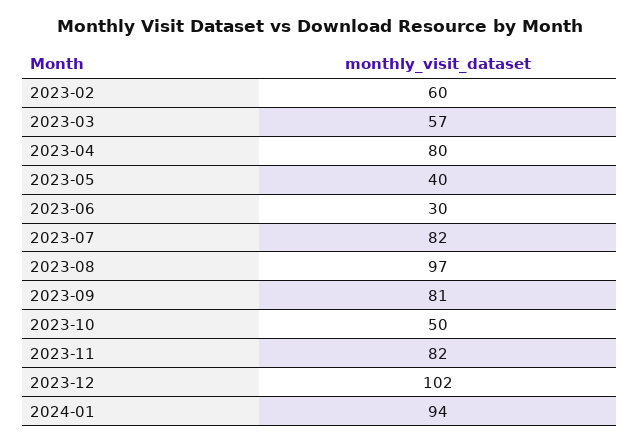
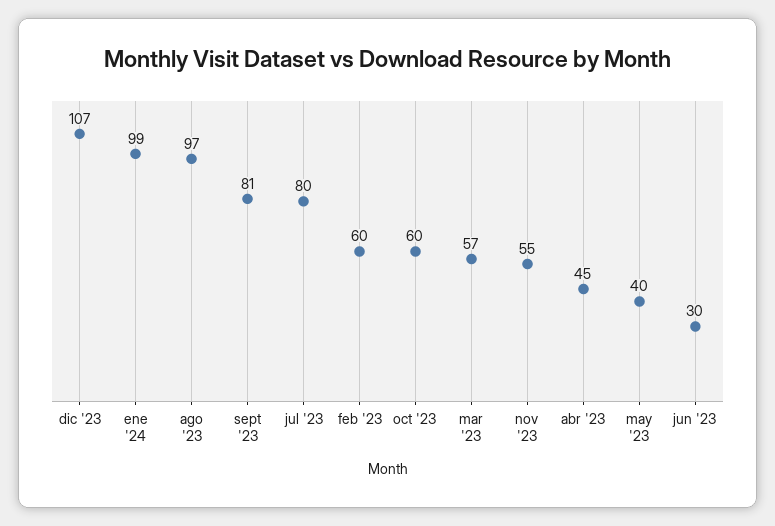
2023-04: 80 -> 45
2023-07: 82 -> 80
2023-10: 50 -> 60
2023-11: 82 -> 55
2023-12: 102 -> 107
2024-01: 94 -> 99

